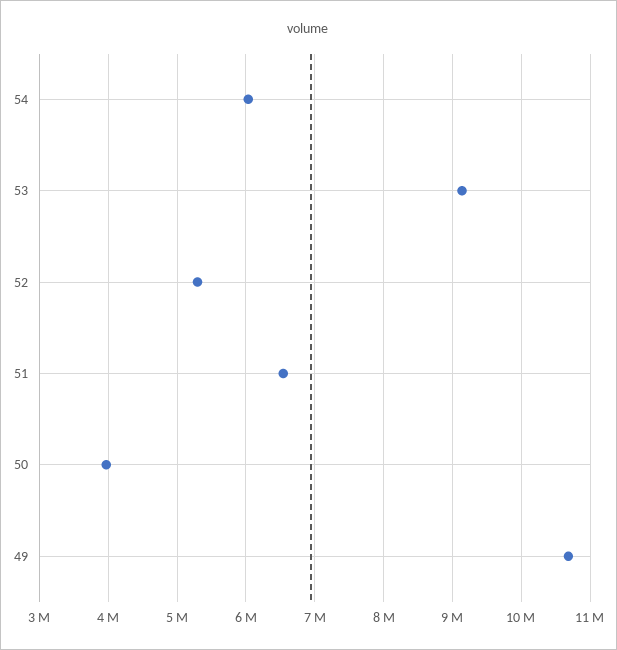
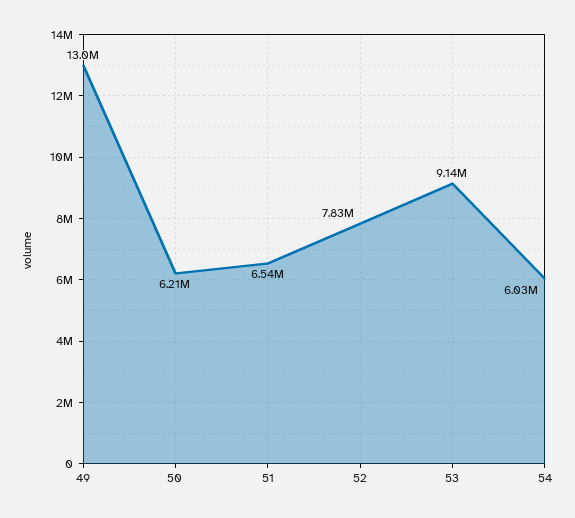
52: 5300000 -> 7830000
50: 4000000 -> 6210000
49: 10700000 -> 13000000

